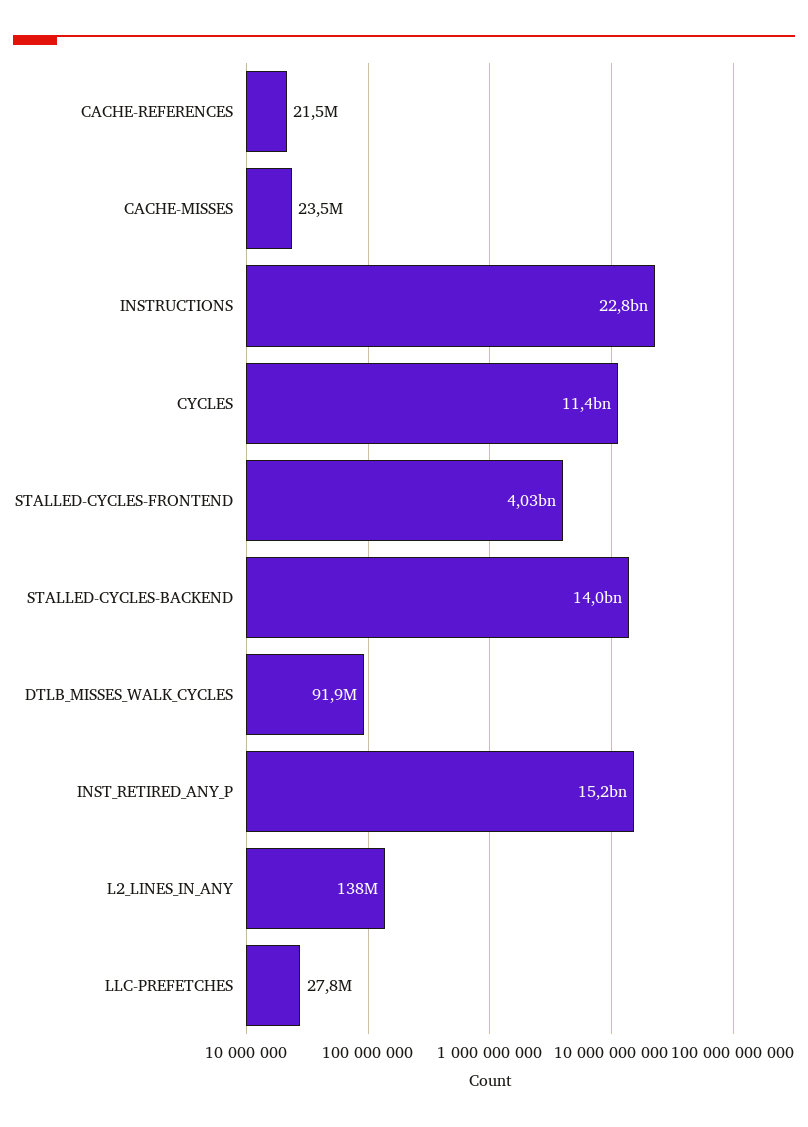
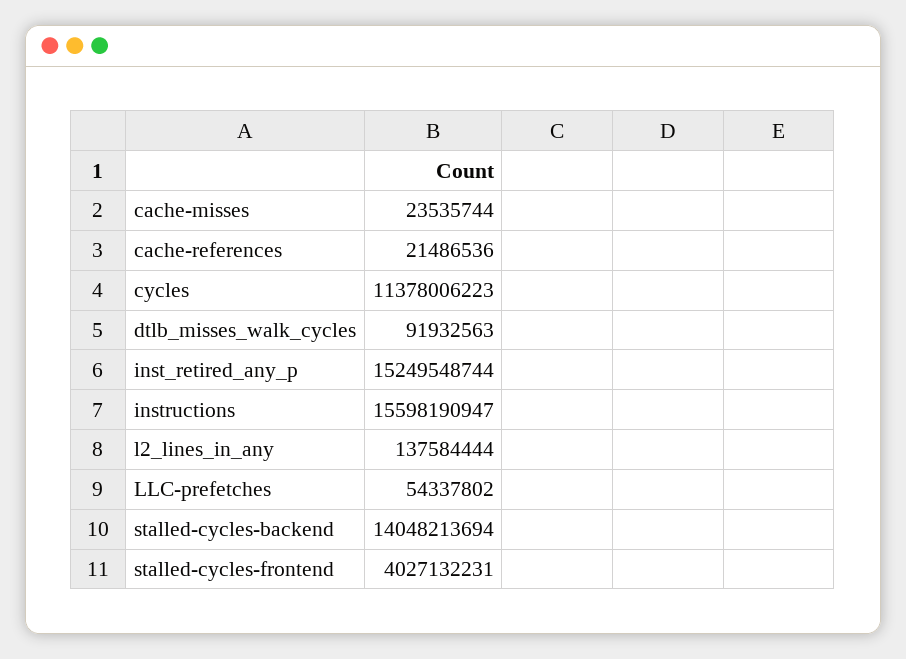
INSTRUCTIONS: 22800000000 -> 15598190947
LLC-PREFETCHES: 27800000 -> 54337802

